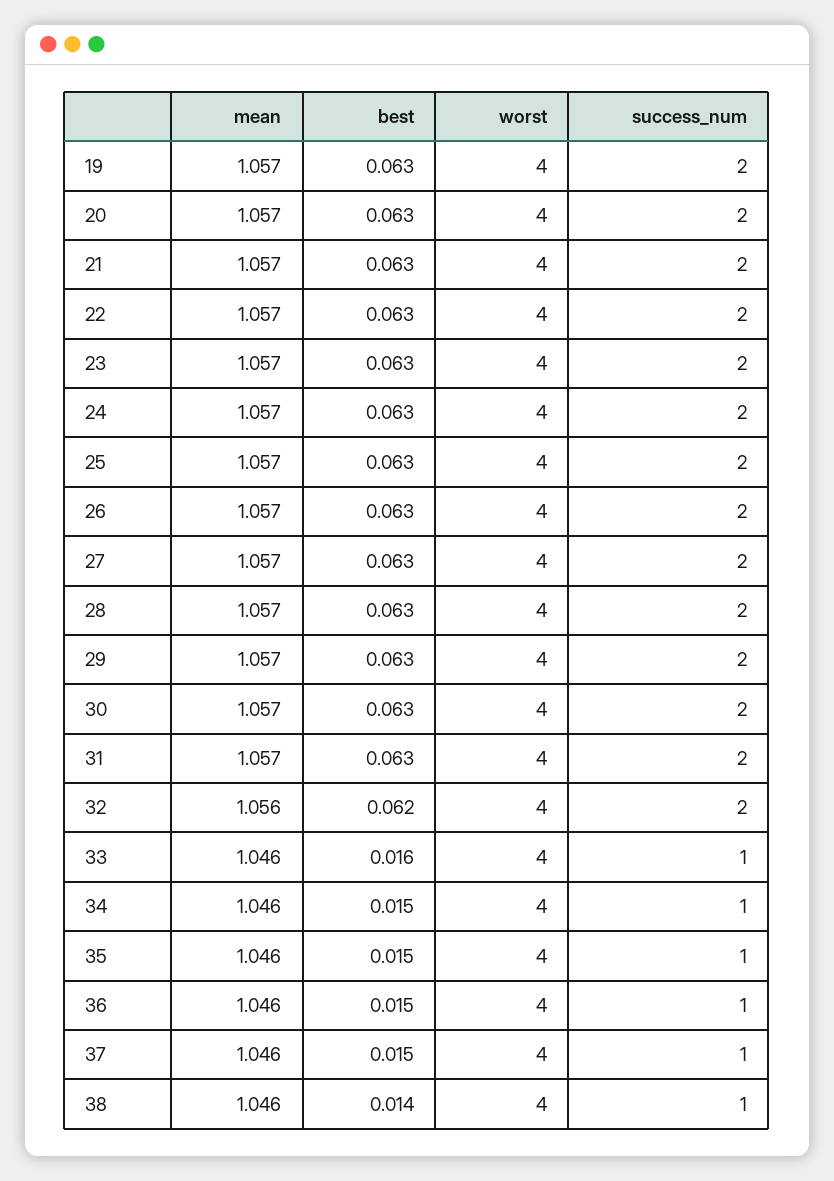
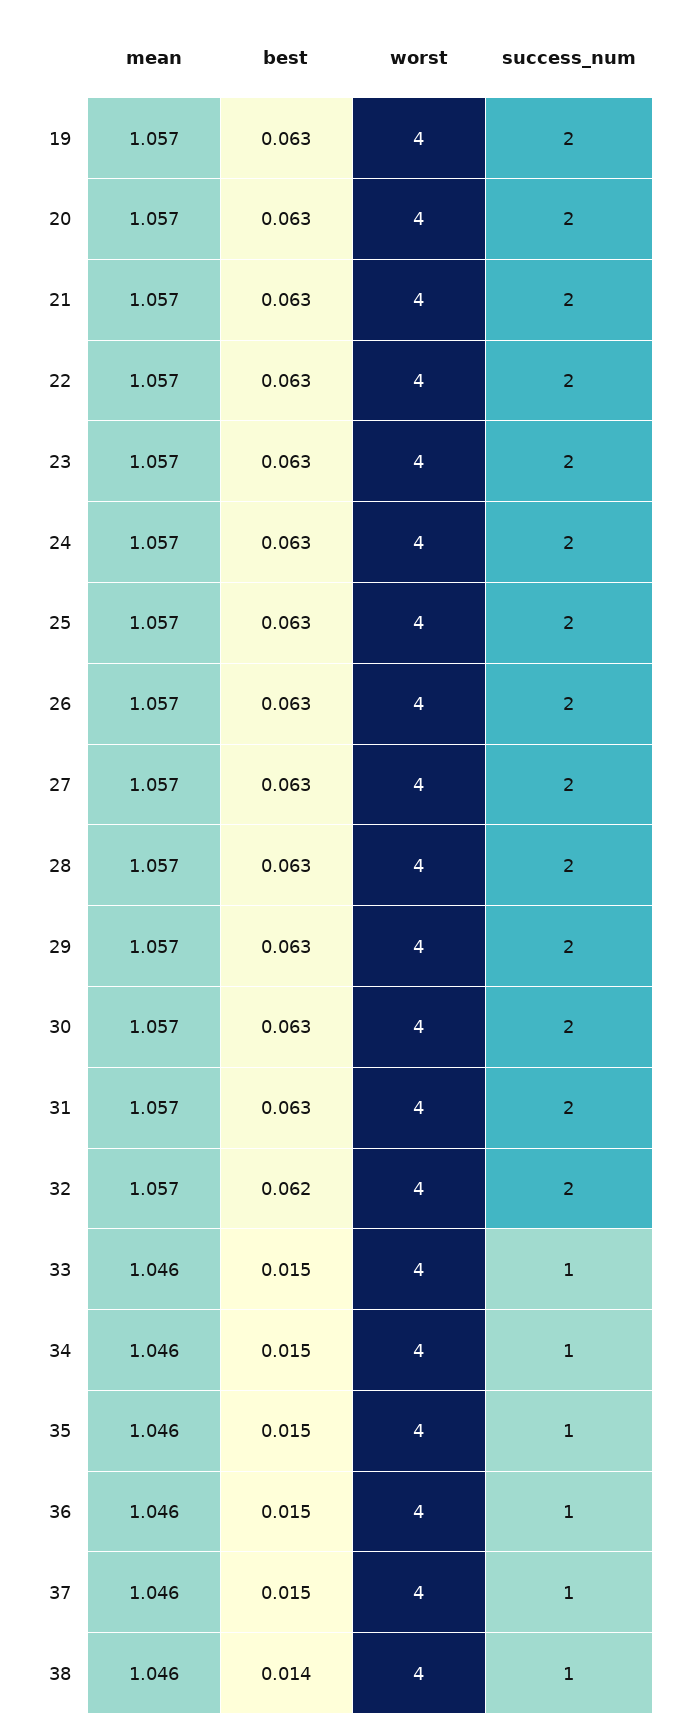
mean, 32: 1.056 -> 1.057
best, 33: 0.016 -> 0.015

